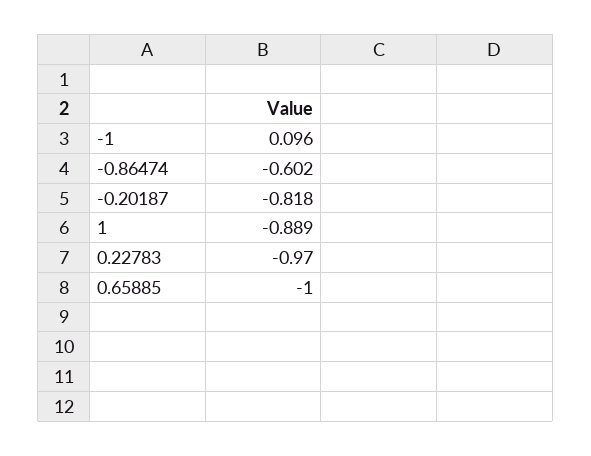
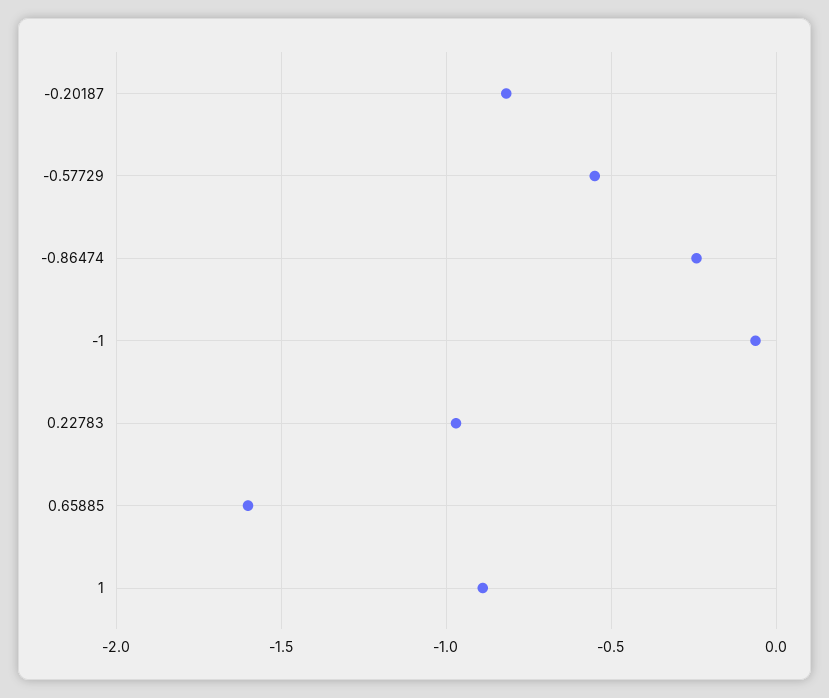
-1: 0.096 -> -0.05
-0.86474: -0.602 -> -0.25
0.65885: -1 -> -1.6
-0.57729: none -> -0.55

